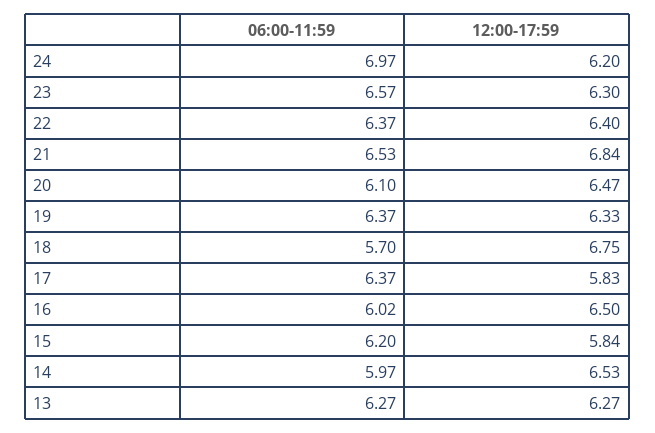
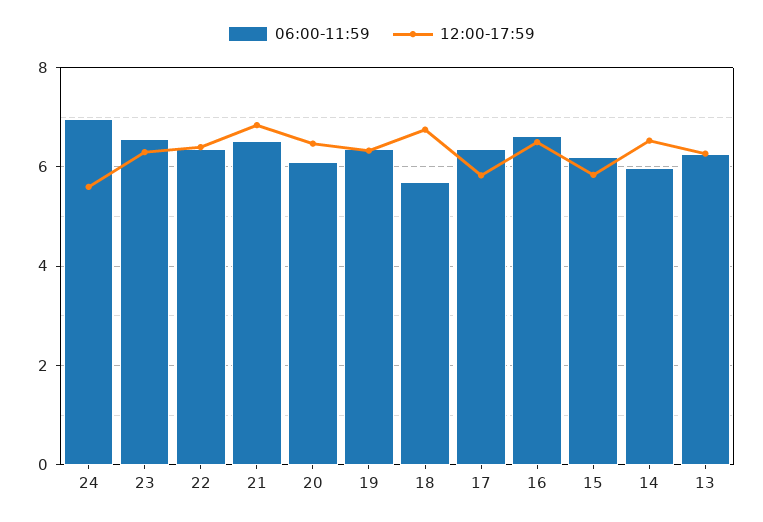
12:00-17:59, 24: 6.2 -> 5.6
06:00-11:59, 16: 6.02 -> 6.6

